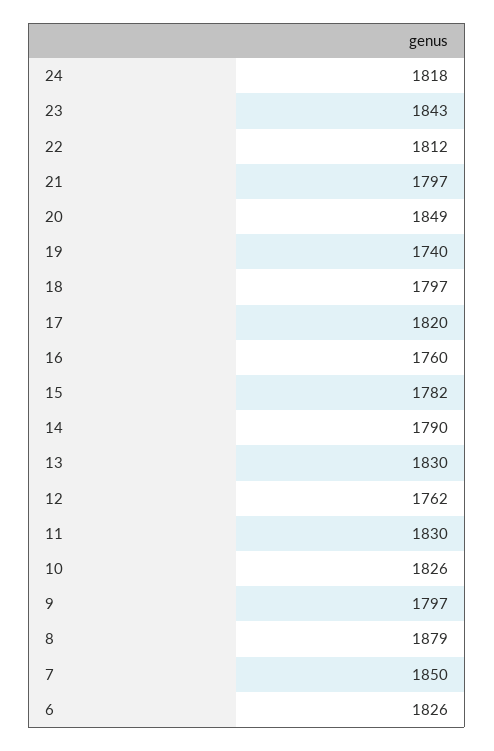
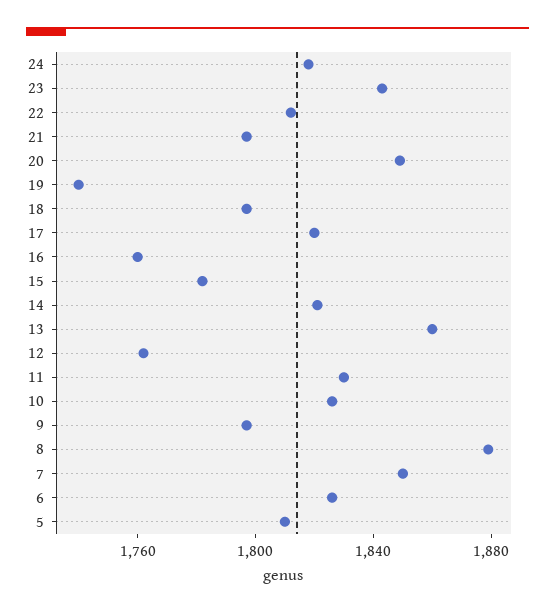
14: 1790 -> 1820
13: 1830 -> 1860
5: none -> 1810

